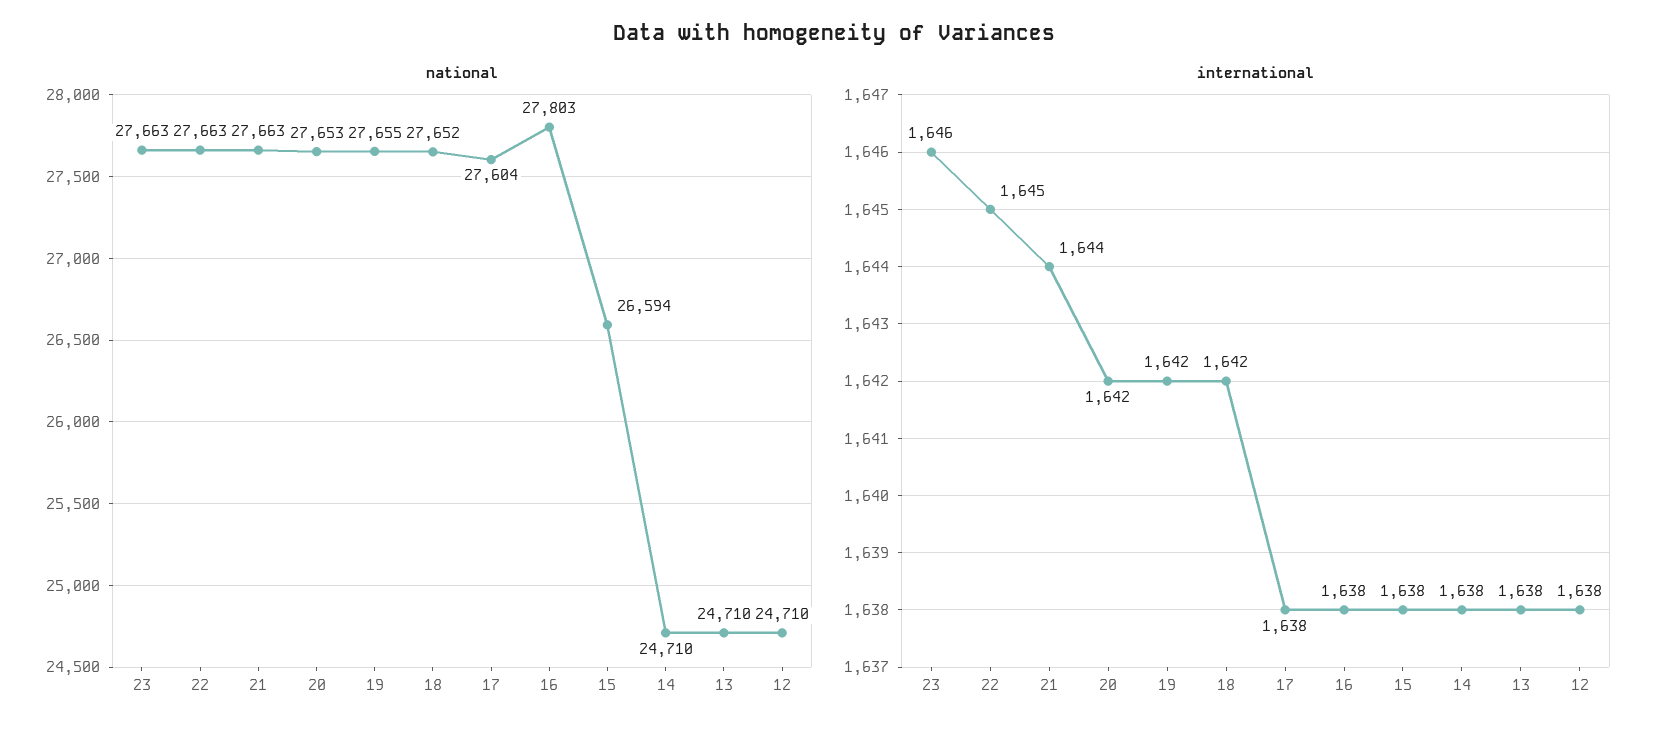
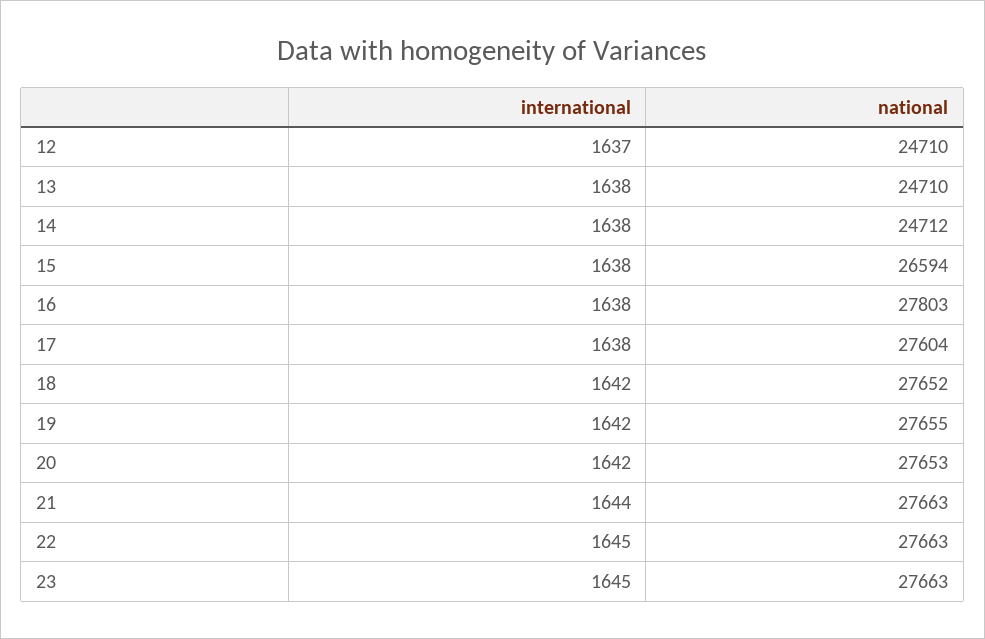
national, 14: 24710 -> 24712
international, 23: 1646 -> 1645
international, 12: 1638 -> 1637

